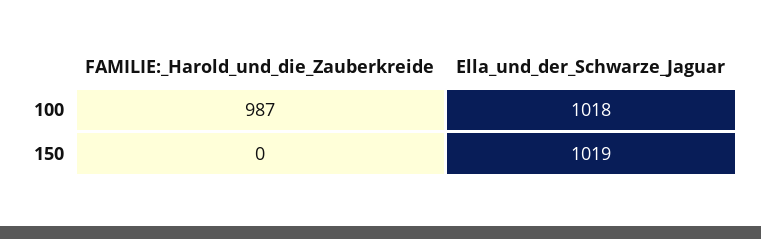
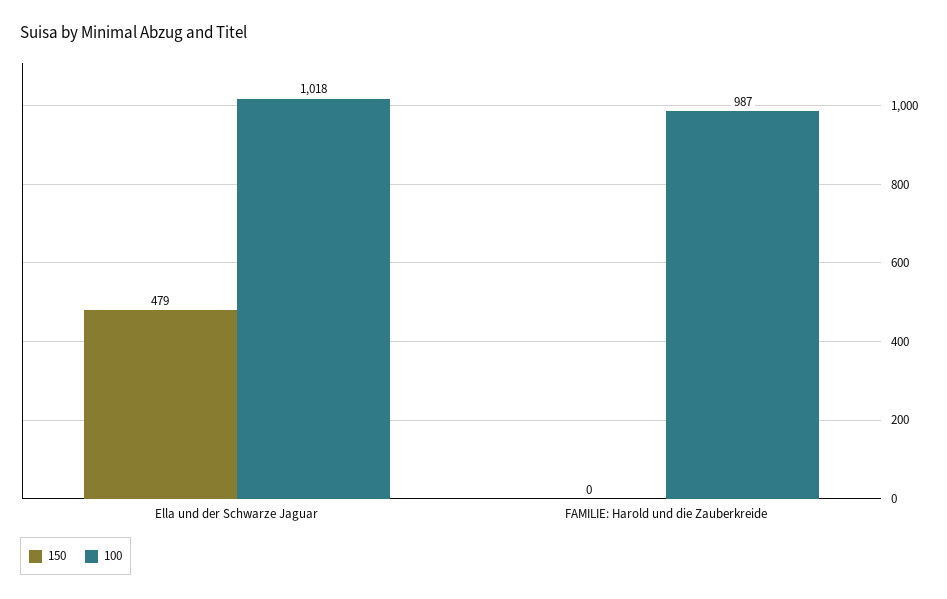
150, Ella_und_der_Schwarze_Jaguar: 1019 -> 479

